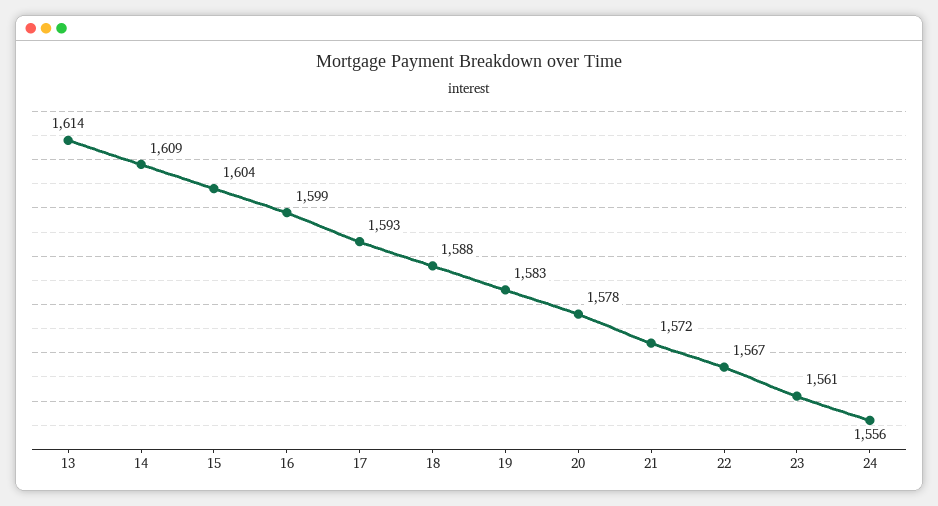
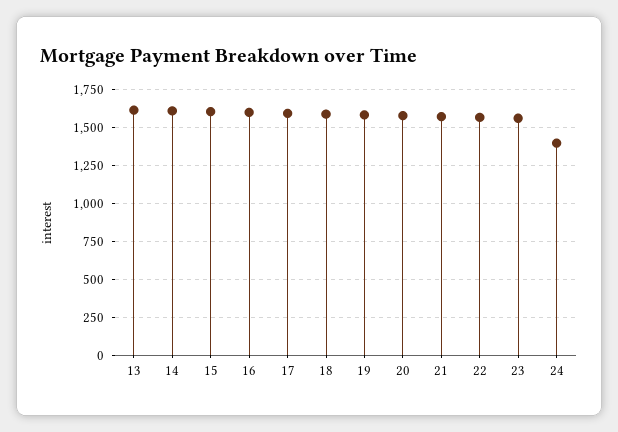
24: 1556 -> 1400

